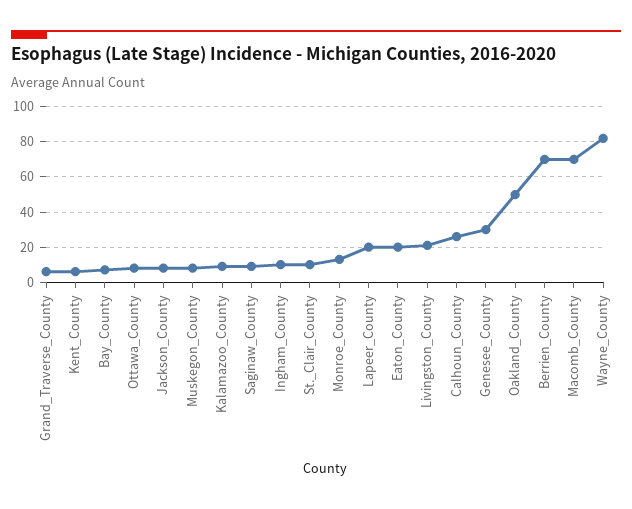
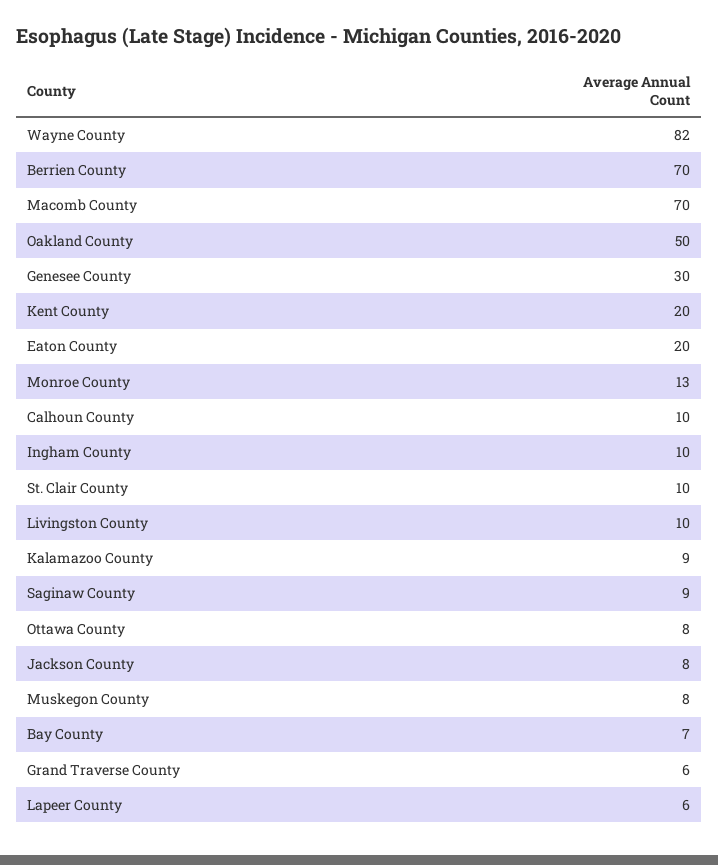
Kent_County: 5 -> 20
Lapeer_County: 20 -> 6
Livingston_County: 20 -> 10
Calhoun_County: 25 -> 10

